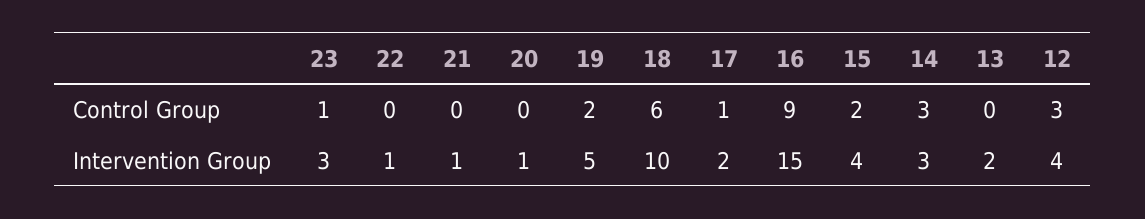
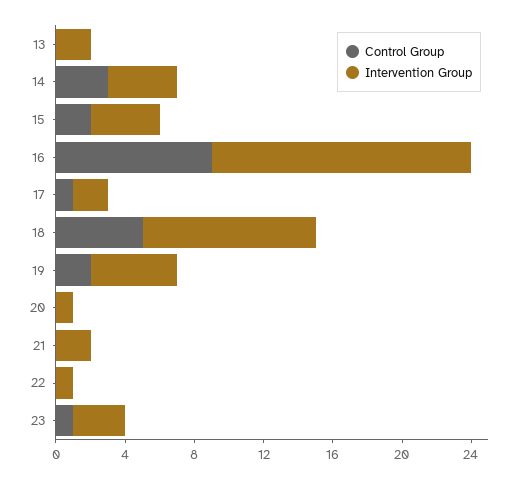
Control Group, 18: 6 -> 5
Control Group, 12: 3 -> none
Intervention Group, 21: 1 -> 2
Intervention Group, 14: 3 -> 4
Intervention Group, 12: 4 -> none

